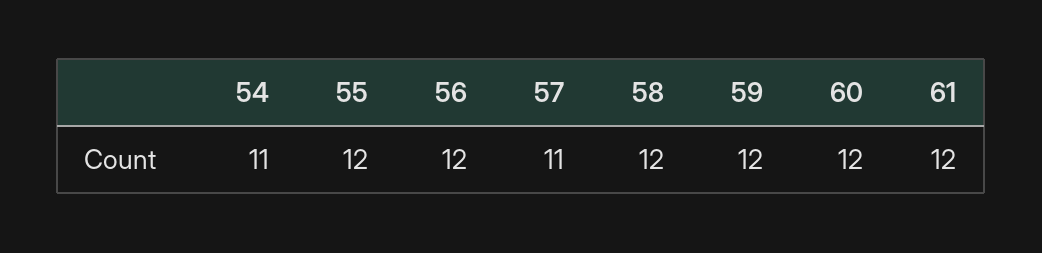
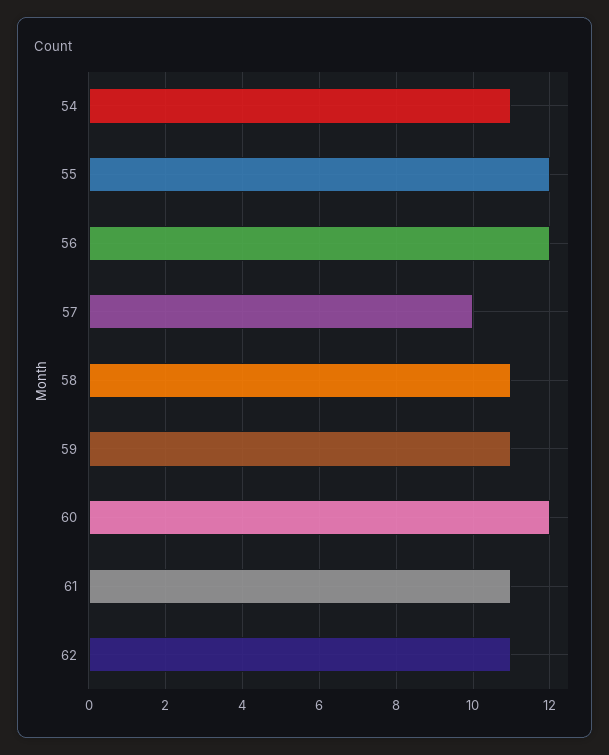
57: 11 -> 10
58: 12 -> 11
59: 12 -> 11
61: 12 -> 11
62: none -> 11

